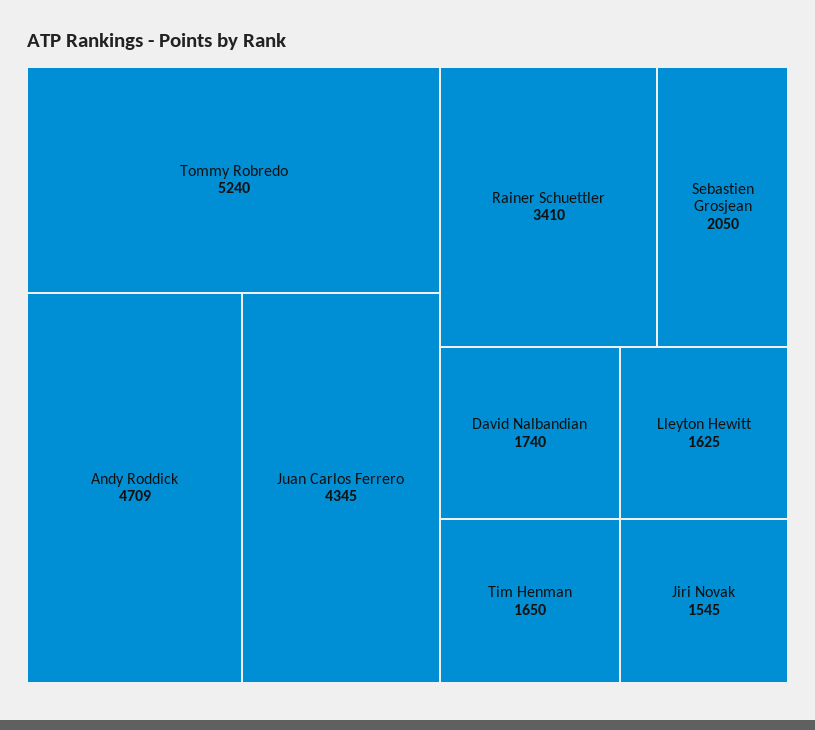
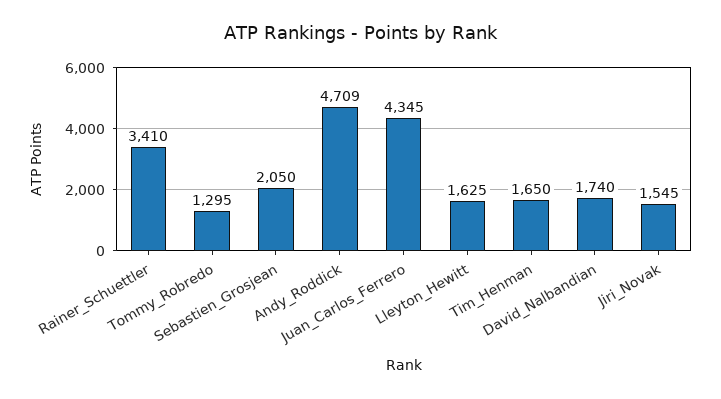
Tommy Robredo: 5240 -> 1295

